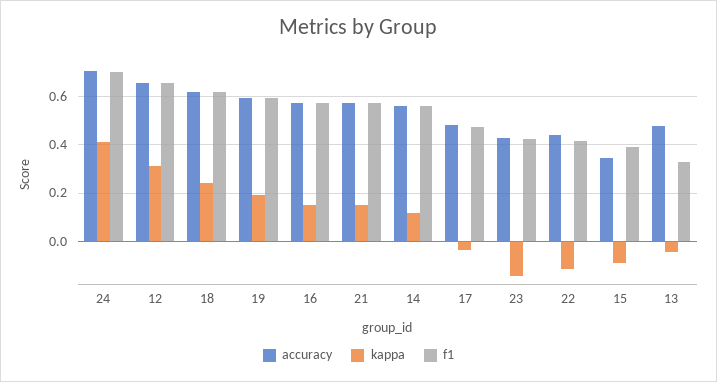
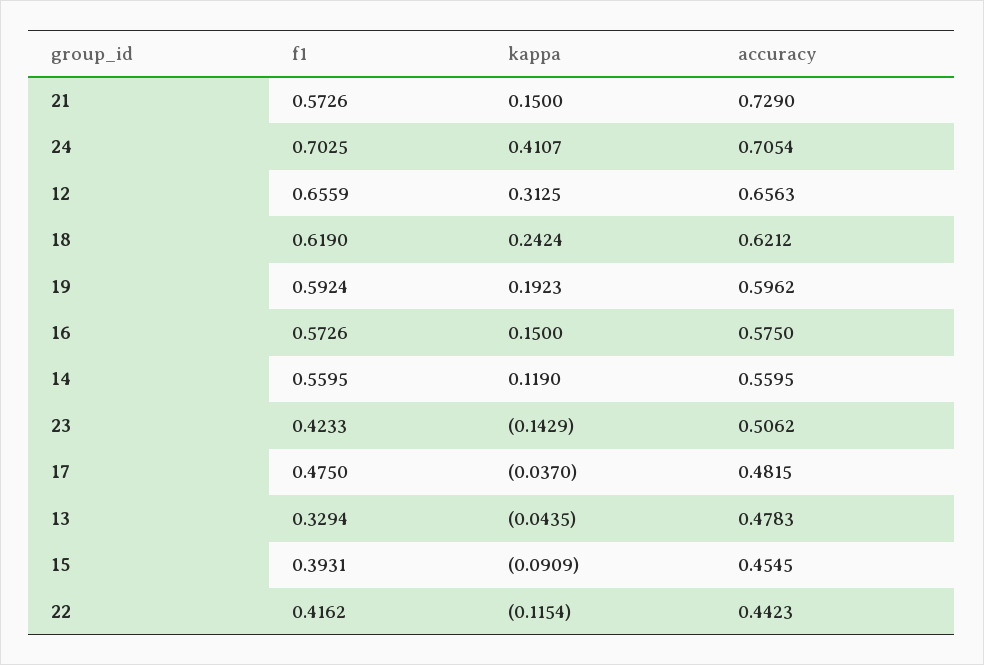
accuracy, 21: 0.575 -> 0.729
accuracy, 23: 0.425 -> 0.5062
accuracy, 15: 0.35 -> 0.4545

